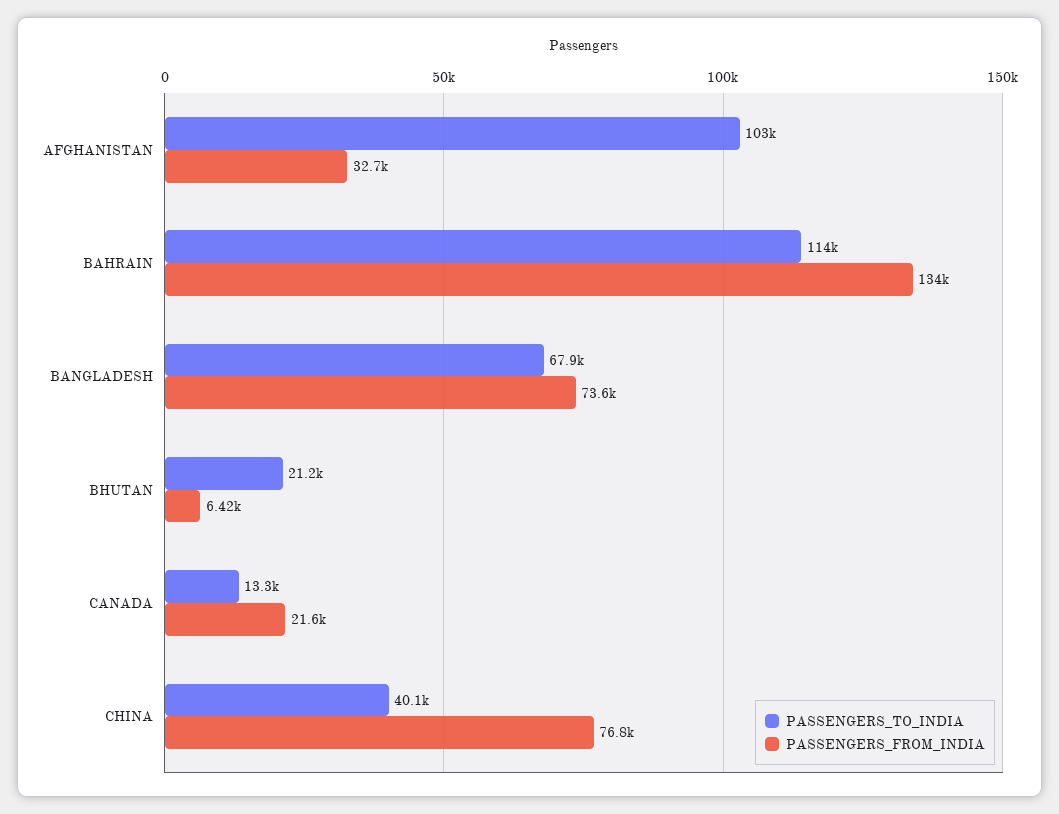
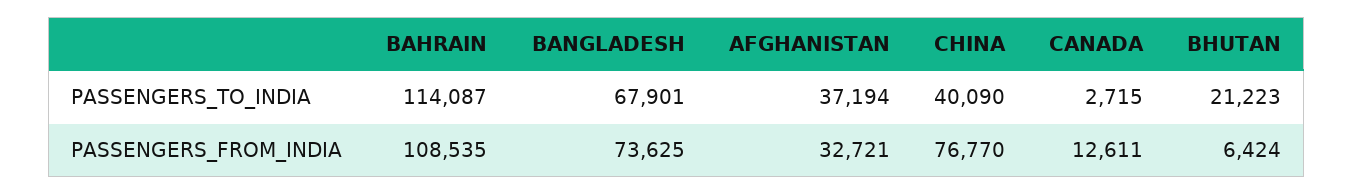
PASSENGERS_TO_INDIA, AFGHANISTAN: 103000 -> 37194
PASSENGERS_FROM_INDIA, BAHRAIN: 134000 -> 108535
PASSENGERS_TO_INDIA, CANADA: 13300 -> 2715
PASSENGERS_FROM_INDIA, CANADA: 21600 -> 12611

